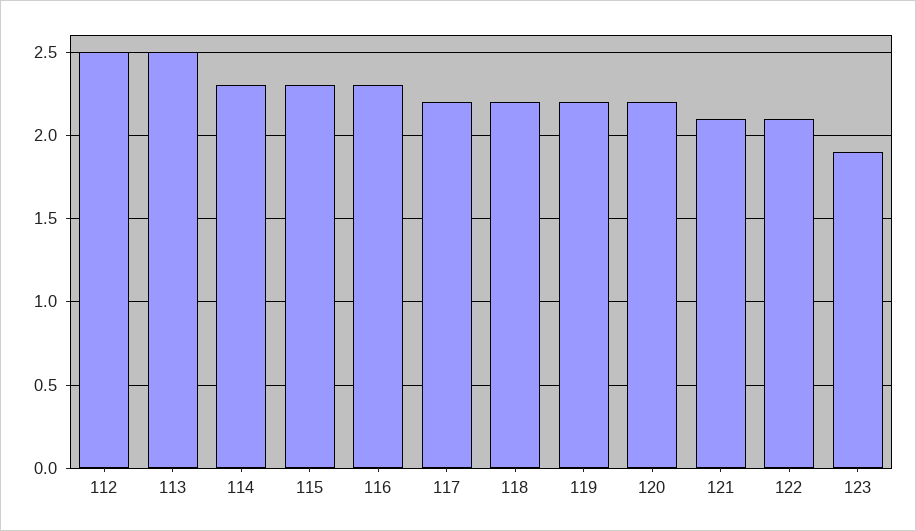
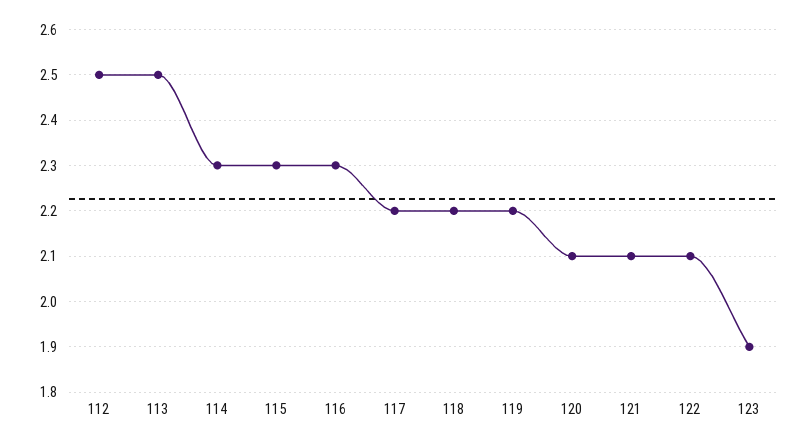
120: 2.2 -> 2.1

